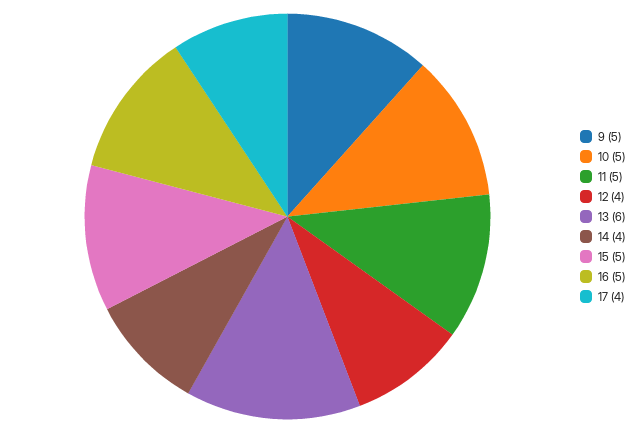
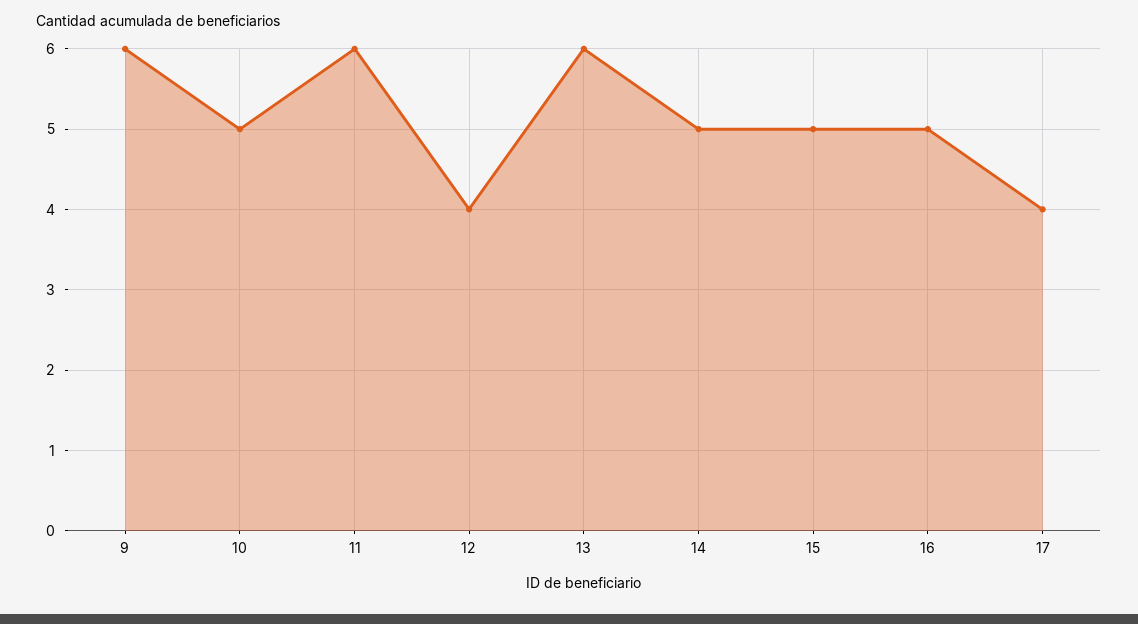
9: 5 -> 6
11: 5 -> 6
14: 4 -> 5

